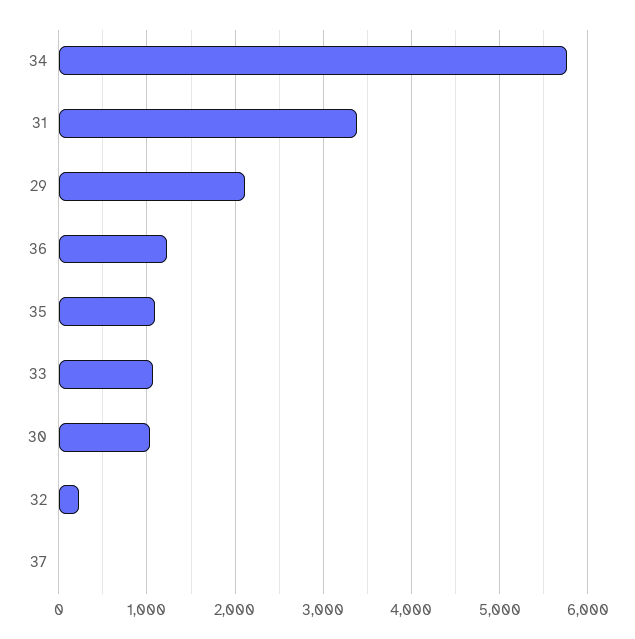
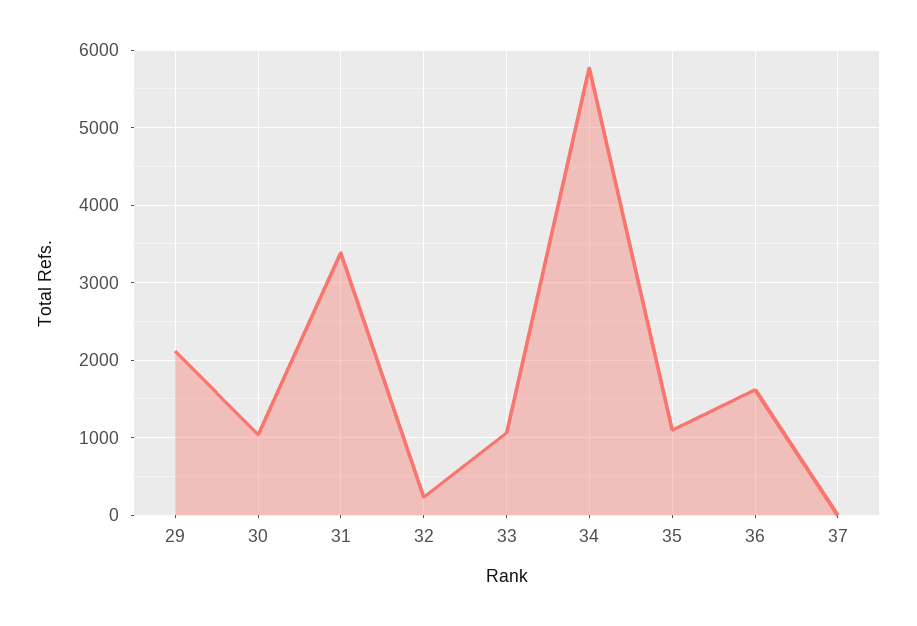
36: 1200 -> 1600

